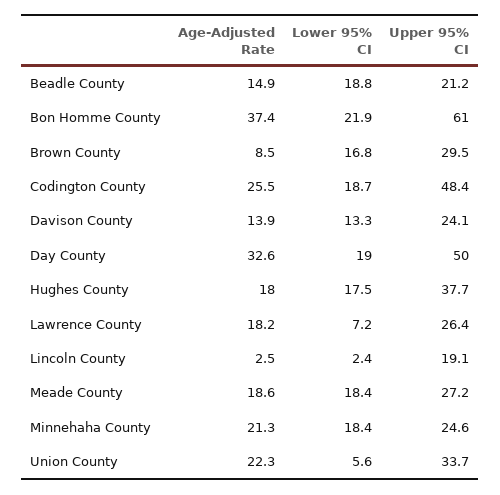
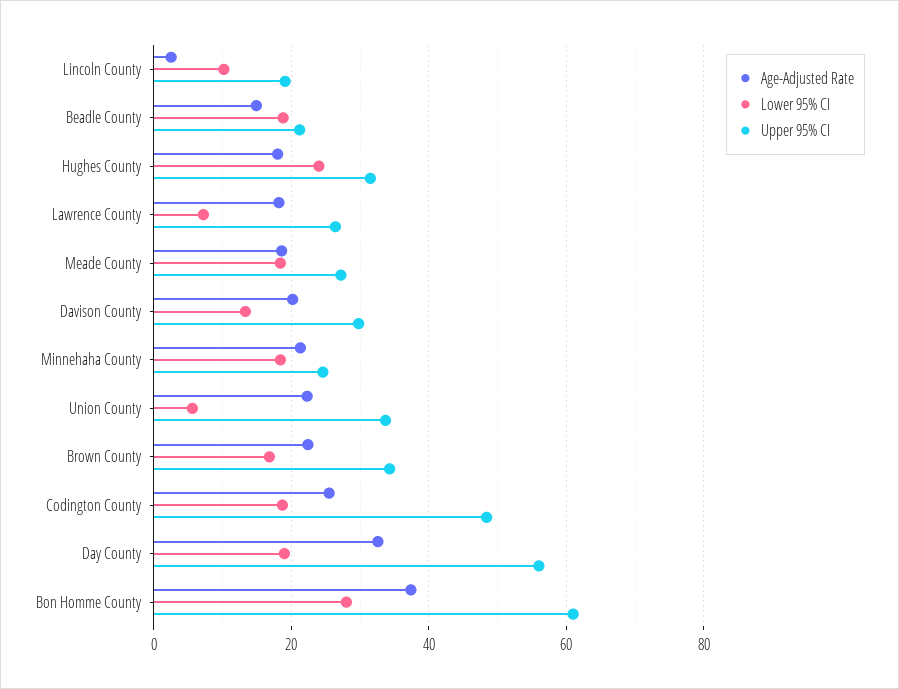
Lower 95% CI, Bon Homme County: 21.9 -> 28
Age-Adjusted Rate, Brown County: 8.5 -> 22
Upper 95% CI, Brown County: 29.5 -> 34
Age-Adjusted Rate, Davison County: 13.9 -> 20
Upper 95% CI, Davison County: 24.1 -> 30
Upper 95% CI, Day County: 50 -> 56
Lower 95% CI, Hughes County: 17.5 -> 24
Upper 95% CI, Hughes County: 37.7 -> 32
Lower 95% CI, Lincoln County: 2.4 -> 10

